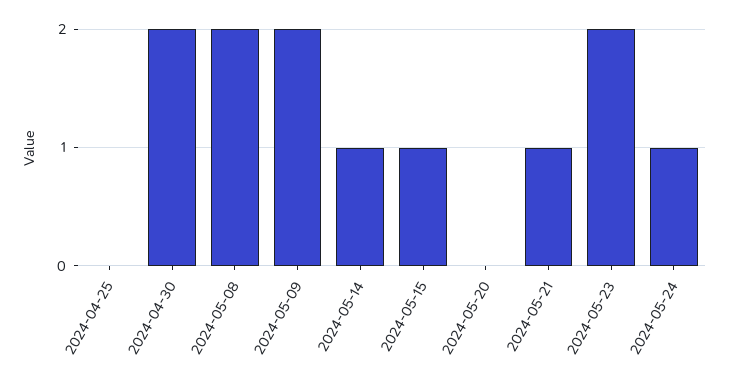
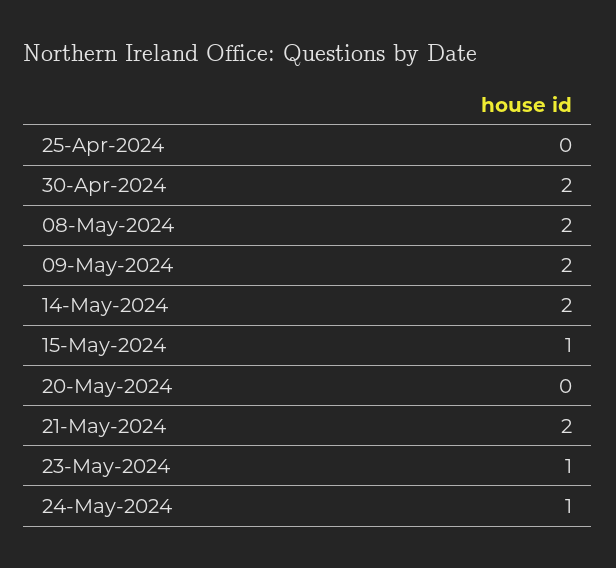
2024-05-14: 1 -> 2
2024-05-21: 1 -> 2
2024-05-23: 2 -> 1

